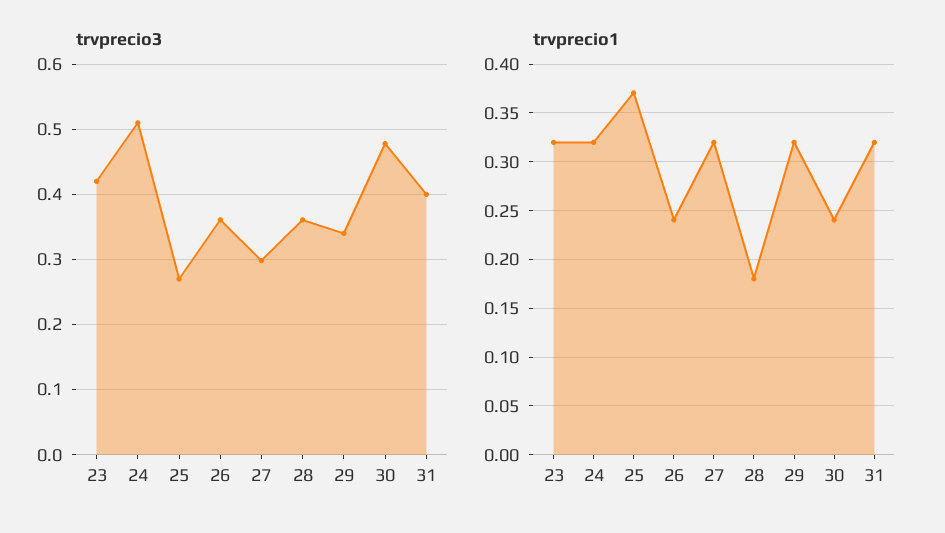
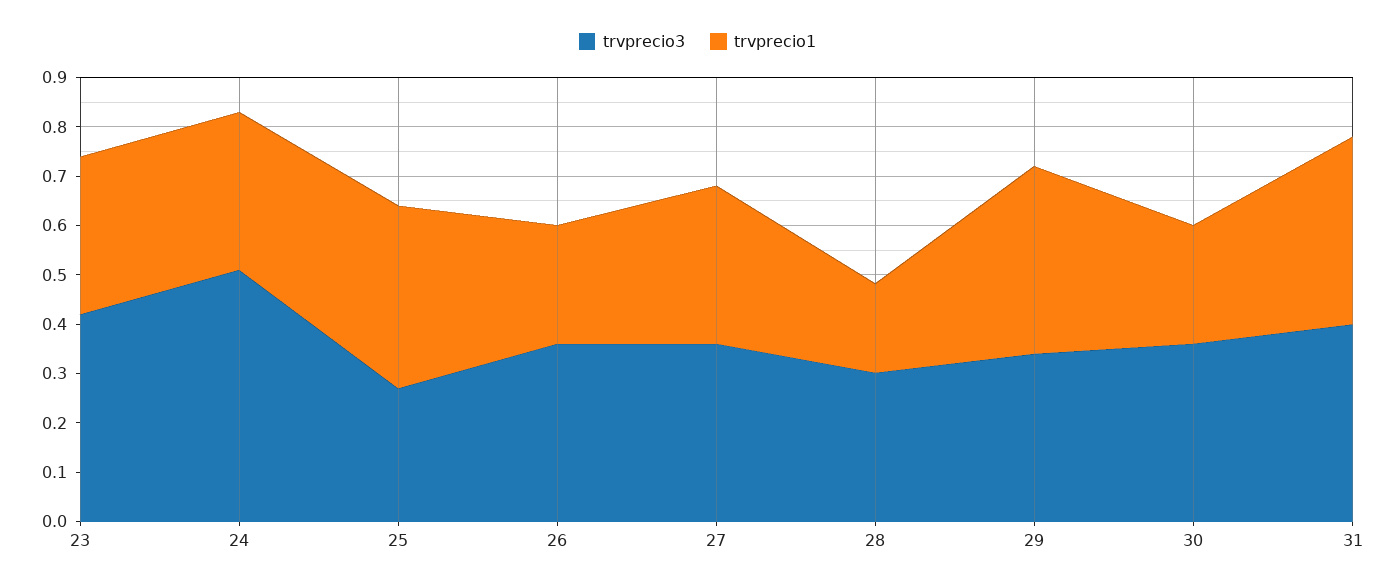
trvprecio3, 27: 0.3 -> 0.36
trvprecio3, 28: 0.36 -> 0.3
trvprecio3, 30: 0.48 -> 0.36
trvprecio1, 29: 0.32 -> 0.38
trvprecio1, 31: 0.32 -> 0.38

